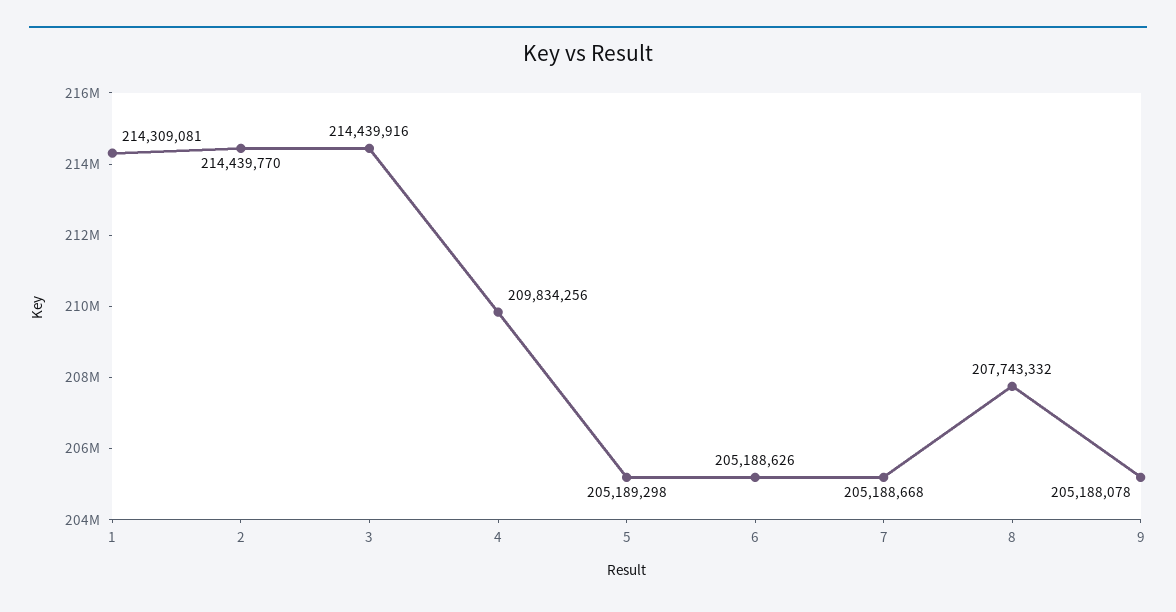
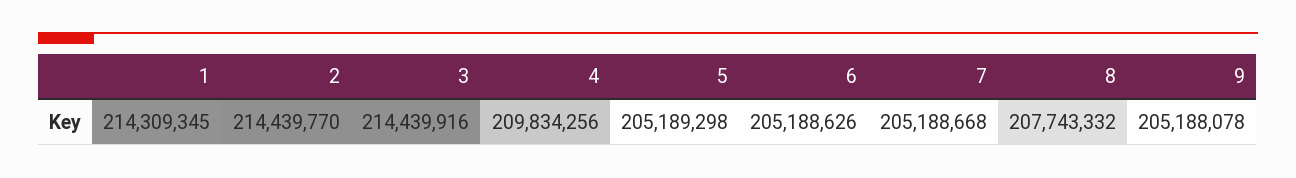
1: 214309081 -> 214309345

